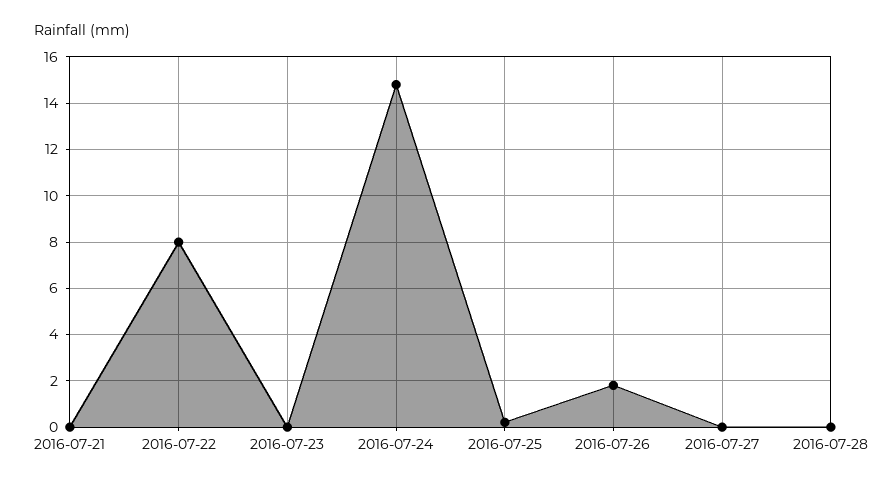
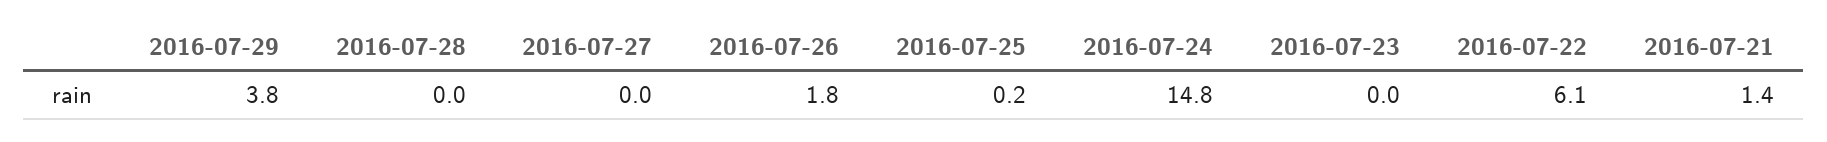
2016-07-21: 0 -> 1.4
2016-07-22: 8 -> 6.1
2016-07-29: none -> 3.8

